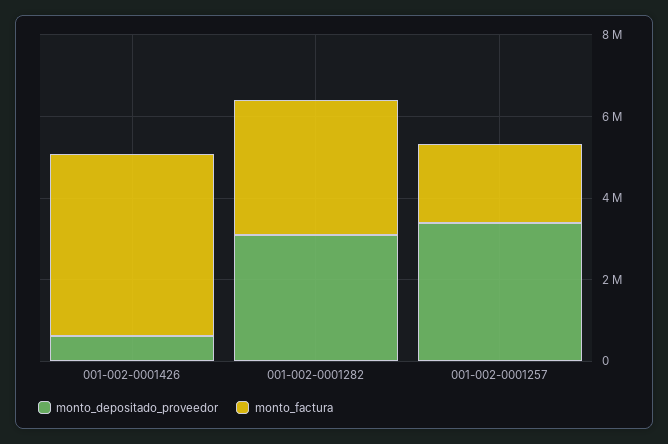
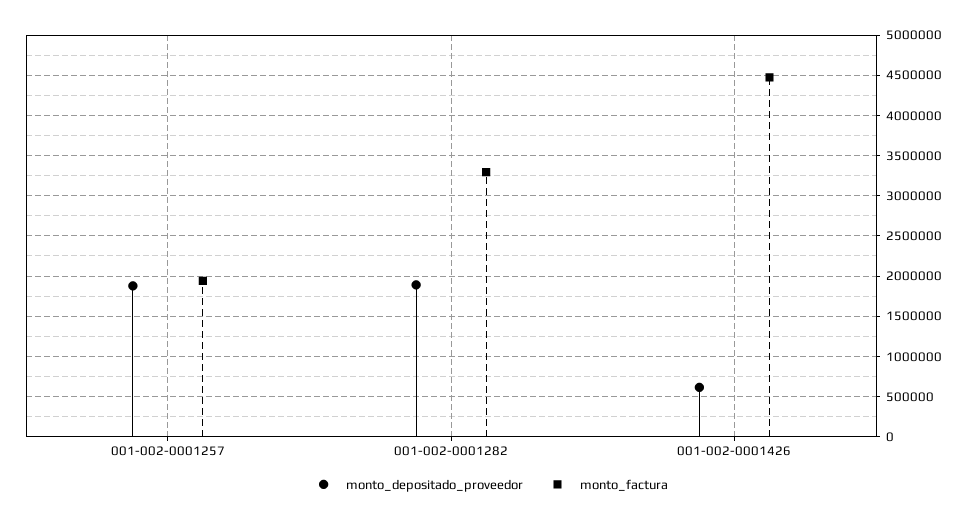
monto_depositado_proveedor, 001-002-0001282: 3000000 -> 1900000
monto_depositado_proveedor, 001-002-0001257: 3500000 -> 1900000

